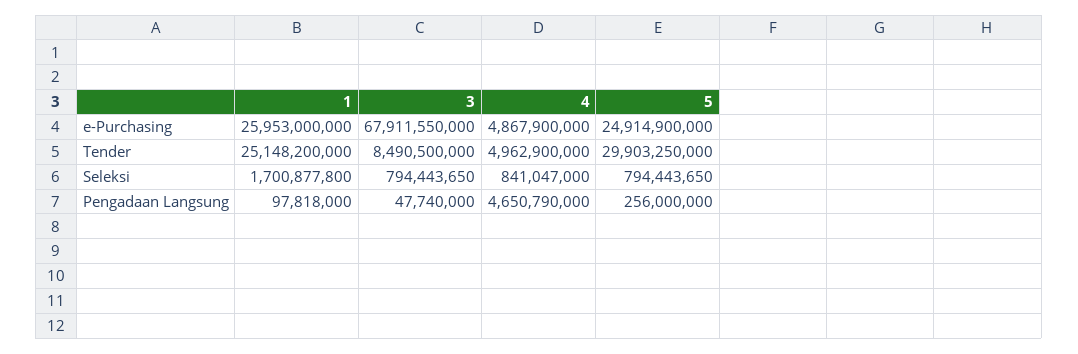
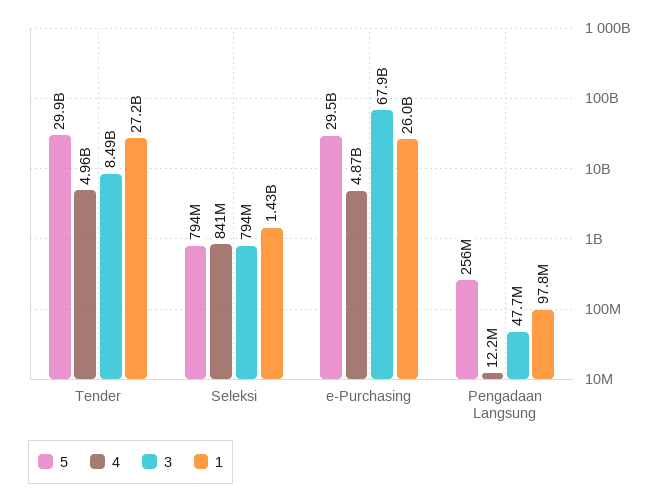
5, e-Purchasing: 24914900000 -> 29500000000
1, Tender: 25148200000 -> 27200000000
1, Seleksi: 1700877800 -> 1430000000
4, Pengadaan Langsung: 4650790000 -> 12200000

